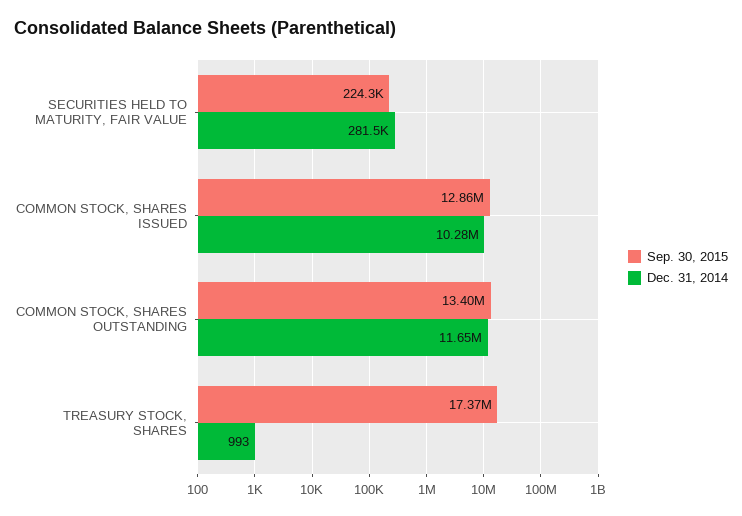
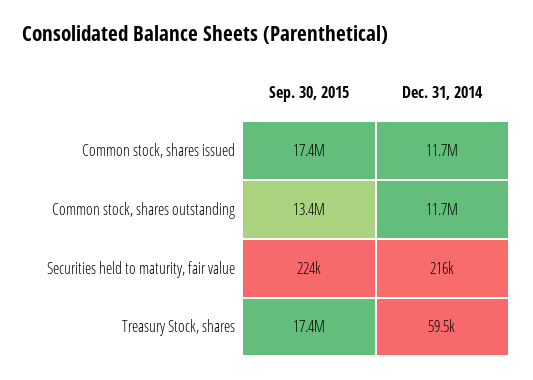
Dec. 31, 2014, SECURITIES HELD TO MATURITY, FAIR VALUE: 281500 -> 216000
Sep. 30, 2015, COMMON STOCK, SHARES ISSUED: 12860000 -> 17400000
Dec. 31, 2014, COMMON STOCK, SHARES ISSUED: 10280000 -> 11700000
Dec. 31, 2014, TREASURY STOCK, SHARES: 993 -> 59500

